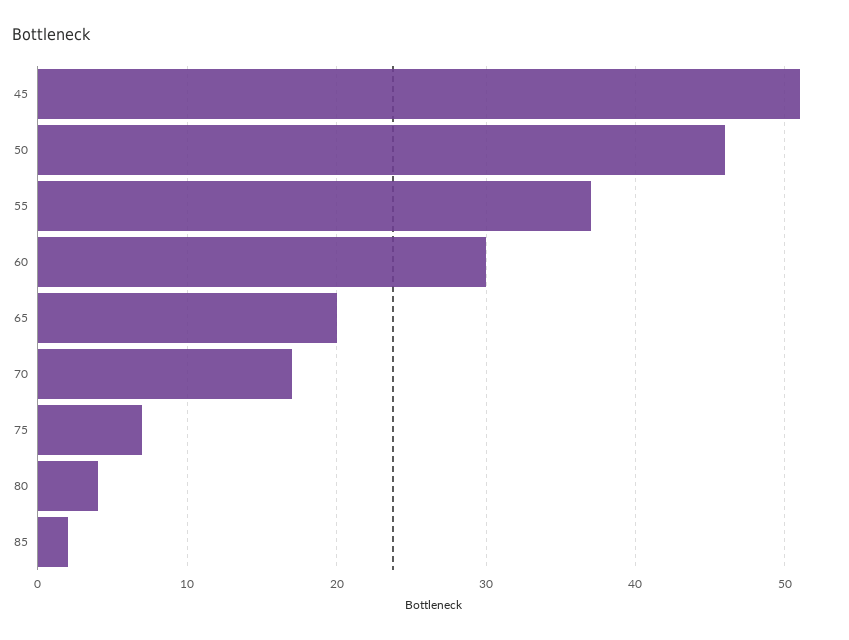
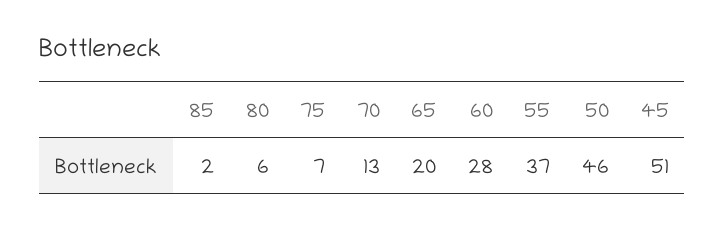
60: 30 -> 28
70: 17 -> 13
80: 4 -> 6

